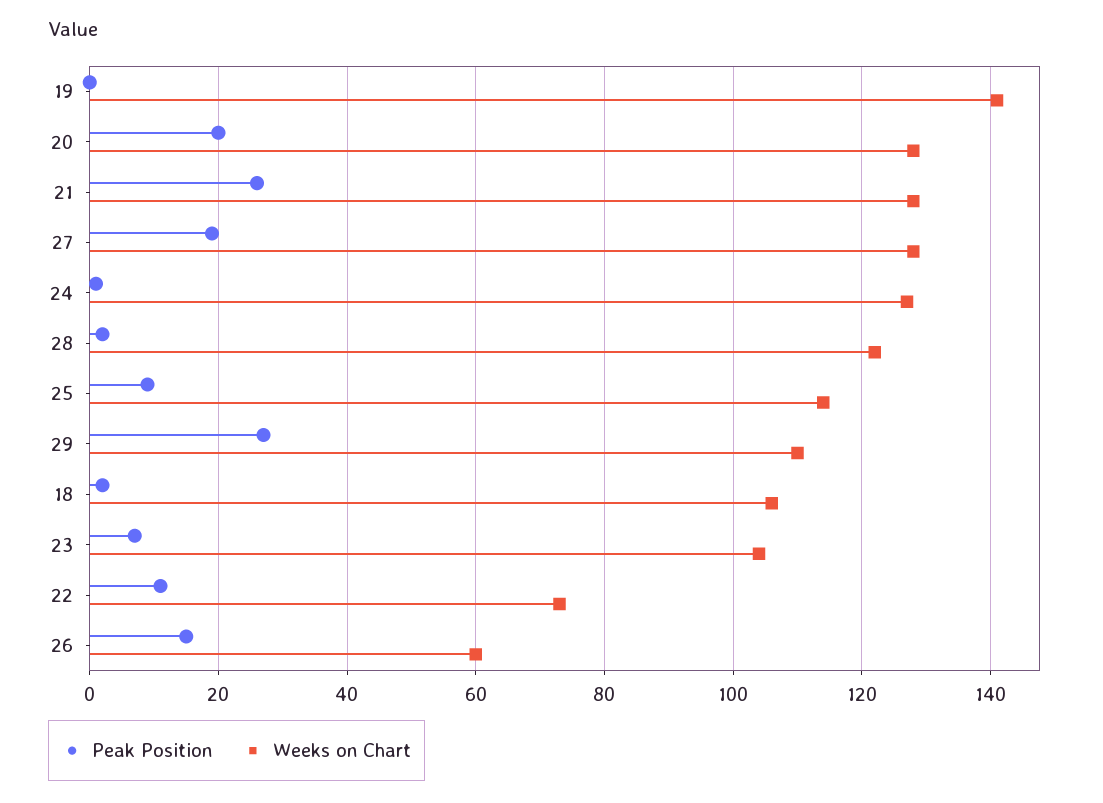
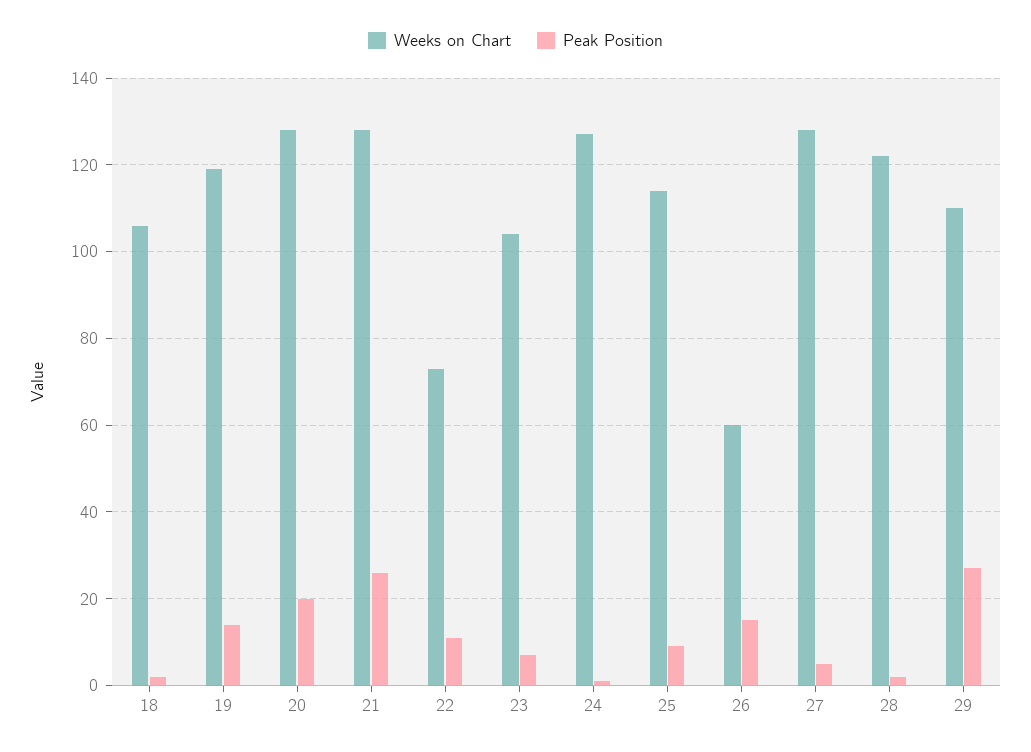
Peak Position, 19: 0 -> 15
Weeks on Chart, 19: 140 -> 120
Peak Position, 27: 20 -> 5

